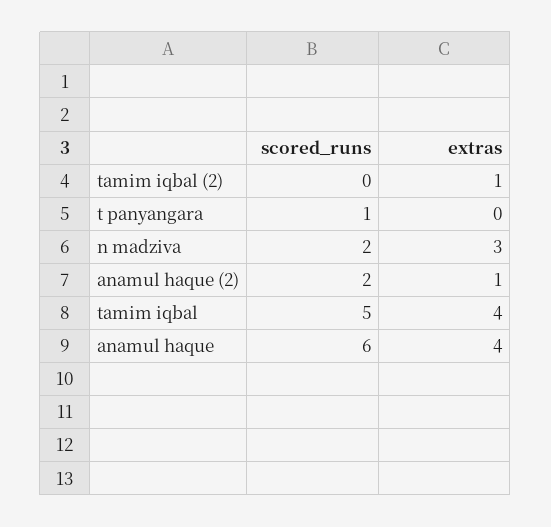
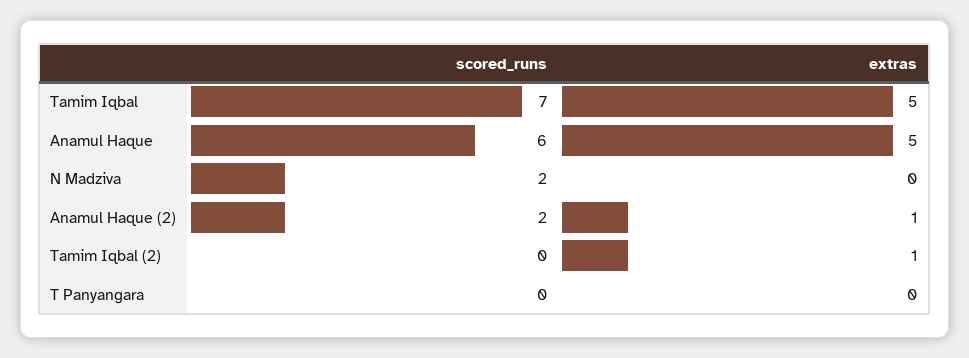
scored_runs, t panyangara: 1 -> 0
extras, n madziva: 3 -> 0
scored_runs, tamim iqbal: 5 -> 7
extras, tamim iqbal: 4 -> 5
extras, anamul haque: 4 -> 5

